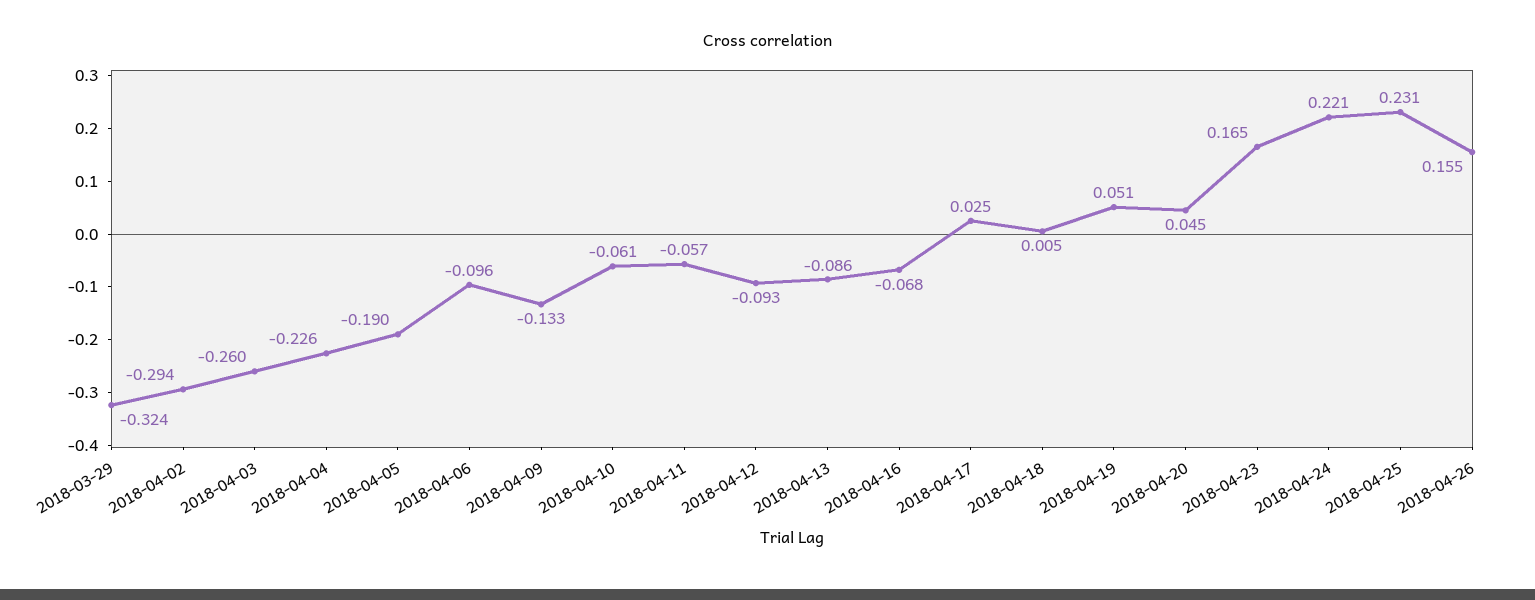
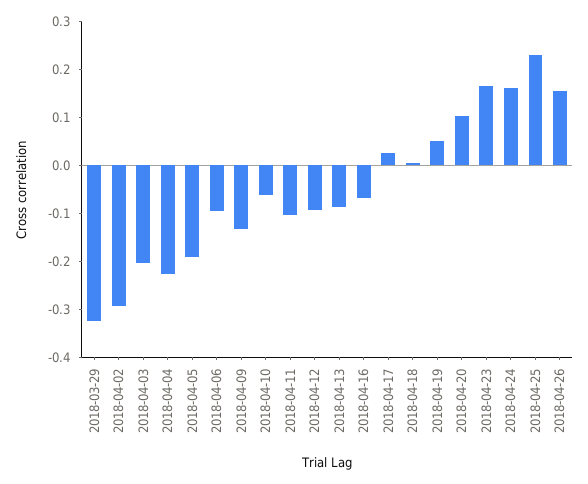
2018-04-03: -0.26 -> -0.2
2018-04-11: -0.057 -> -0.1
2018-04-20: 0.045 -> 0.1
2018-04-24: 0.221 -> 0.16

